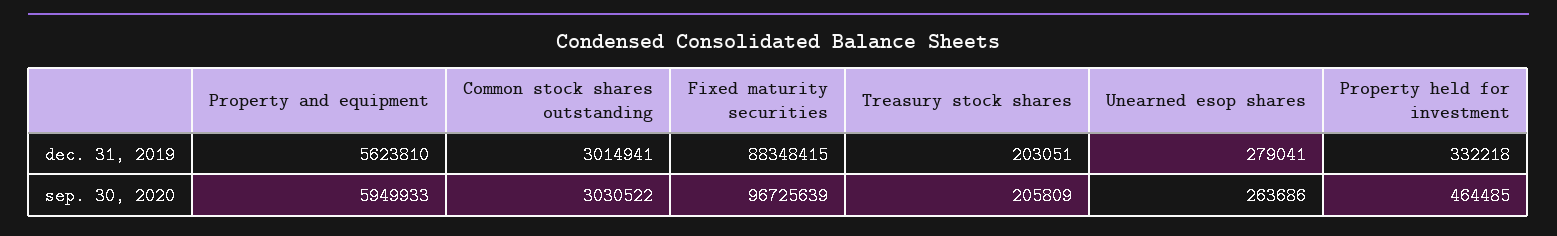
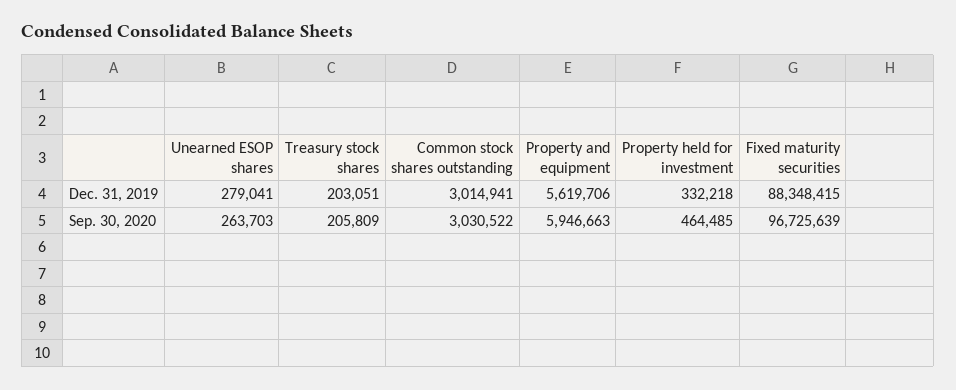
Property and equipment, dec. 31, 2019: 5623810 -> 5619706
Property and equipment, sep. 30, 2020: 5949933 -> 5946663
Unearned esop shares, sep. 30, 2020: 263686 -> 263703

